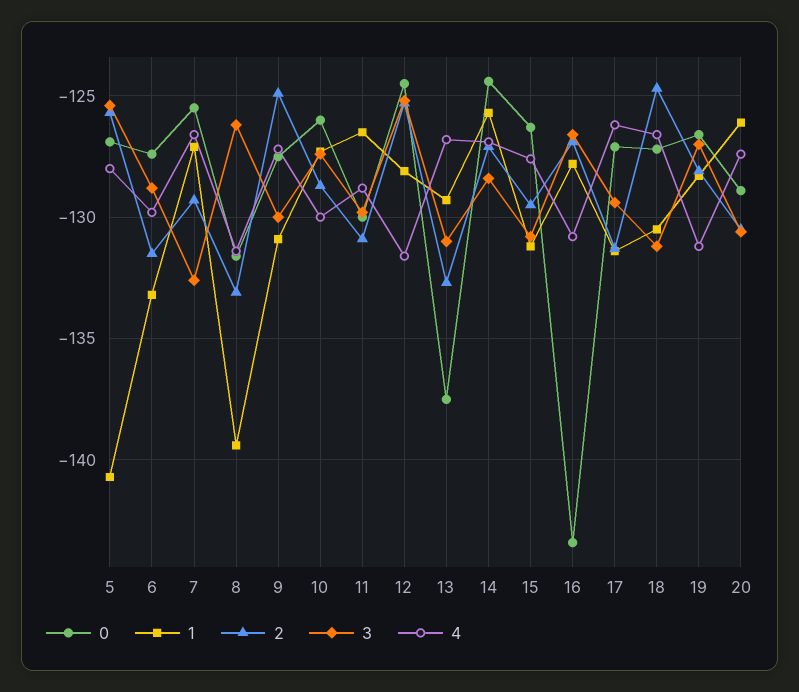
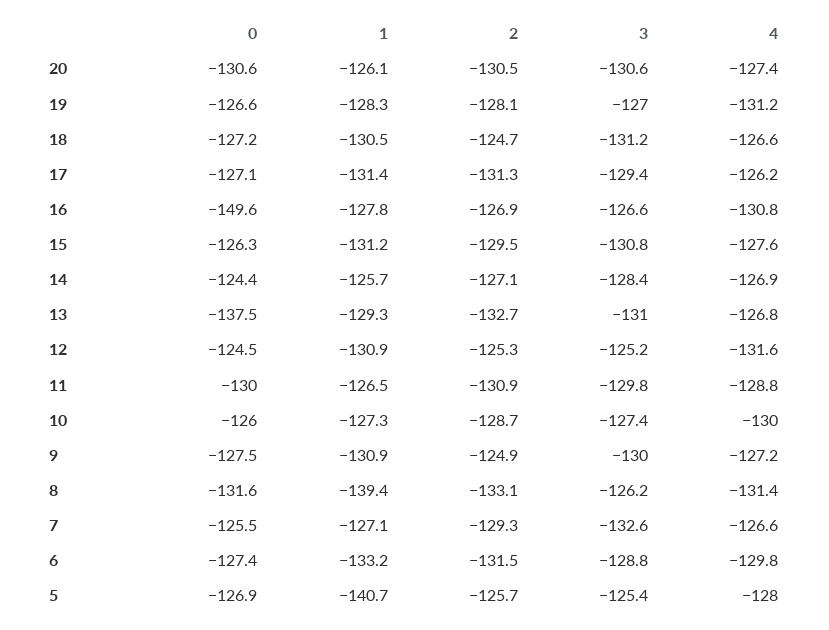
1, 12: -128 -> -130.9
0, 16: -143.5 -> -149.6
0, 20: -129 -> -130.6

